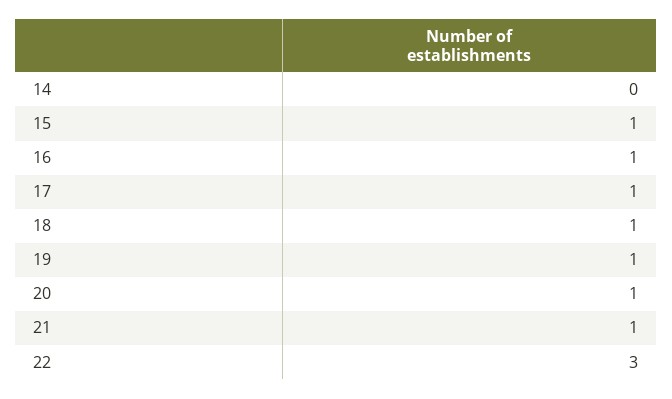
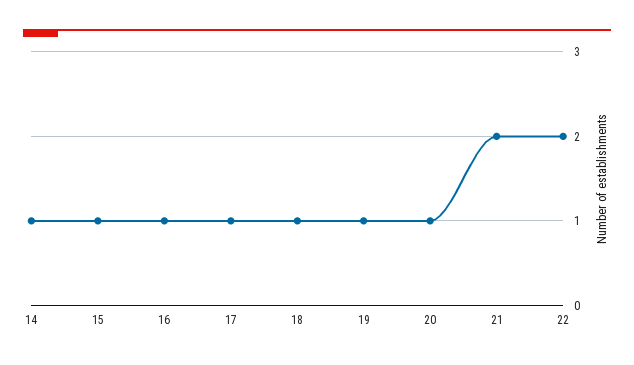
14: 0 -> 1
21: 1 -> 2
22: 3 -> 2

